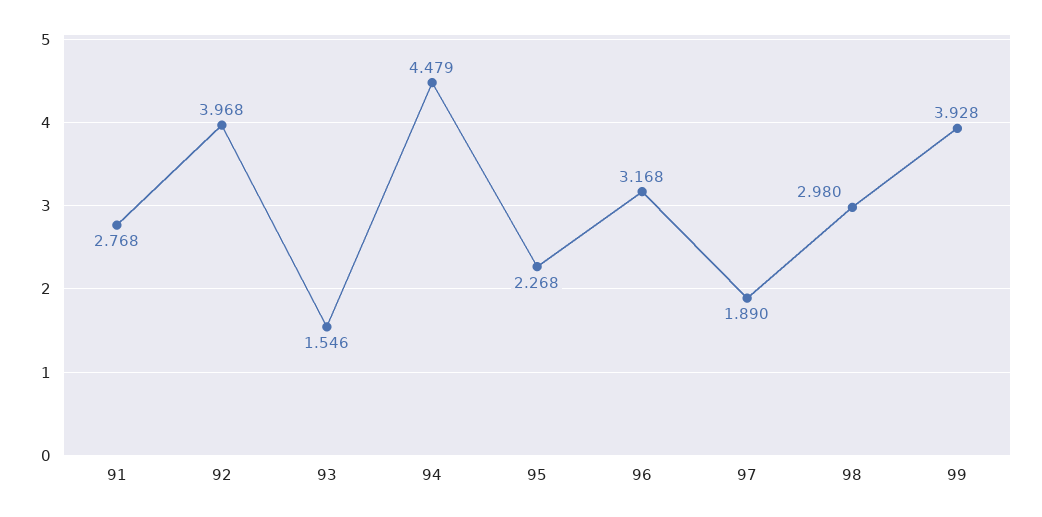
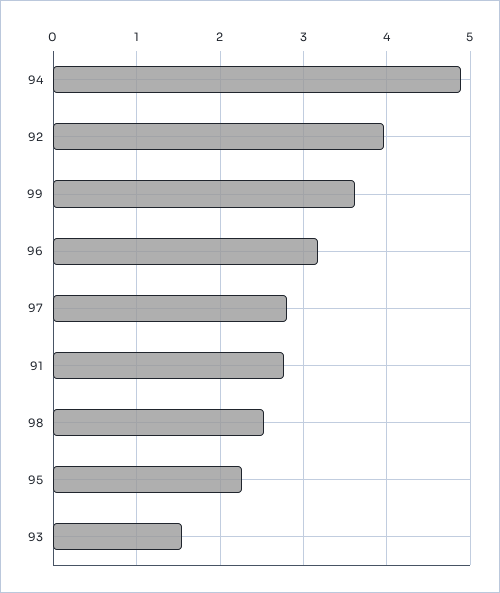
94: 4.479 -> 4.9
97: 1.89 -> 2.8
98: 2.98 -> 2.5
99: 3.928 -> 3.6

